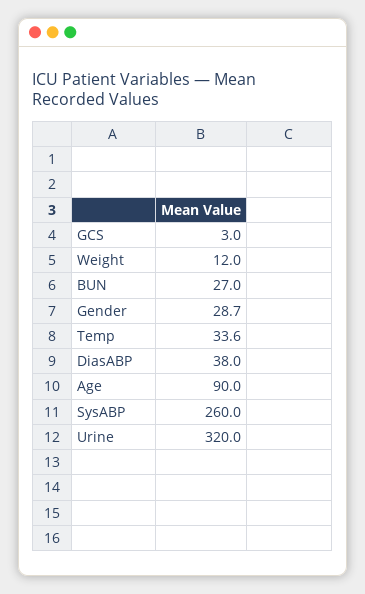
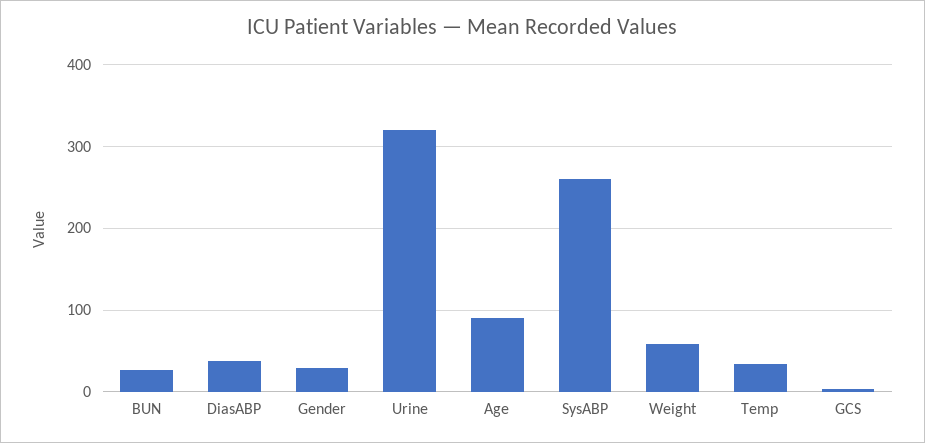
Weight: 12 -> 60

